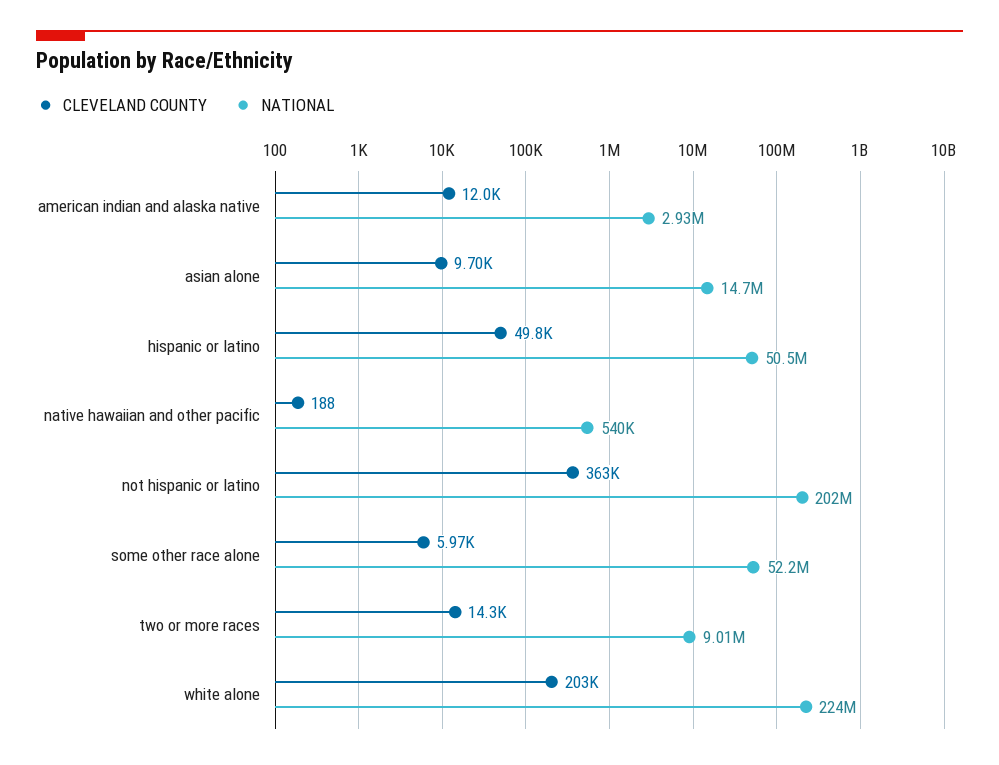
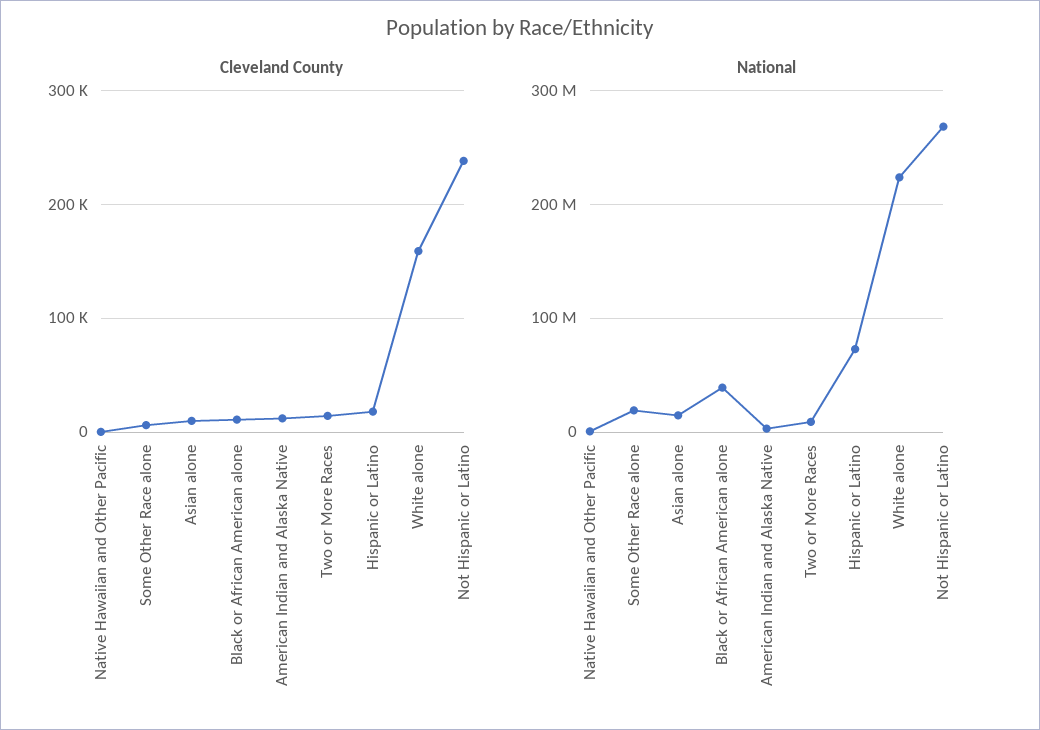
CLEVELAND COUNTY, hispanic or latino: 49800 -> 20000
NATIONAL, hispanic or latino: 50500000 -> 70000000
CLEVELAND COUNTY, not hispanic or latino: 363000 -> 240000
NATIONAL, not hispanic or latino: 202000000 -> 270000000
NATIONAL, some other race alone: 52200000 -> 20000000
CLEVELAND COUNTY, white alone: 203000 -> 160000
CLEVELAND COUNTY, Black or African American alone: none -> 10000
NATIONAL, Black or African American alone: none -> 40000000

